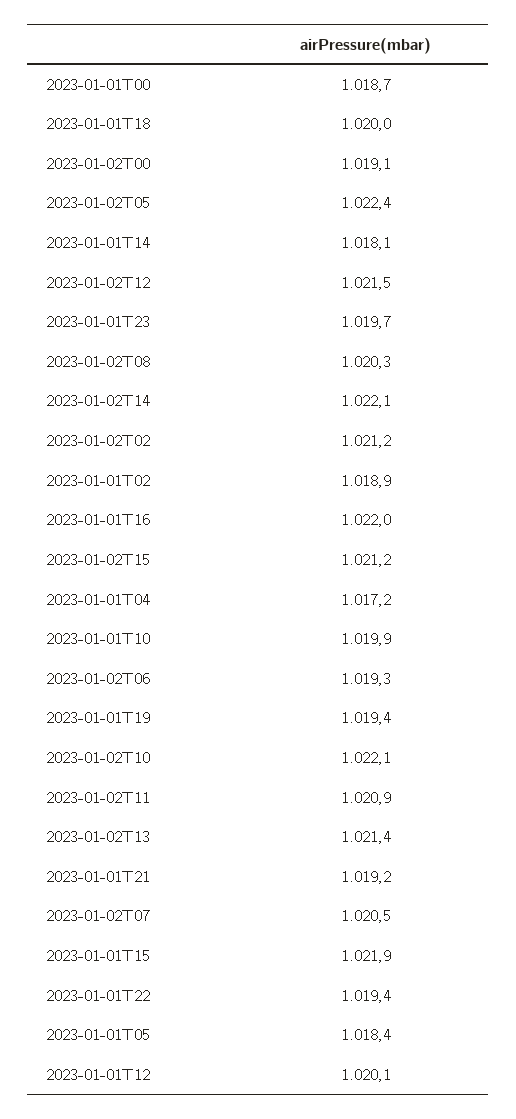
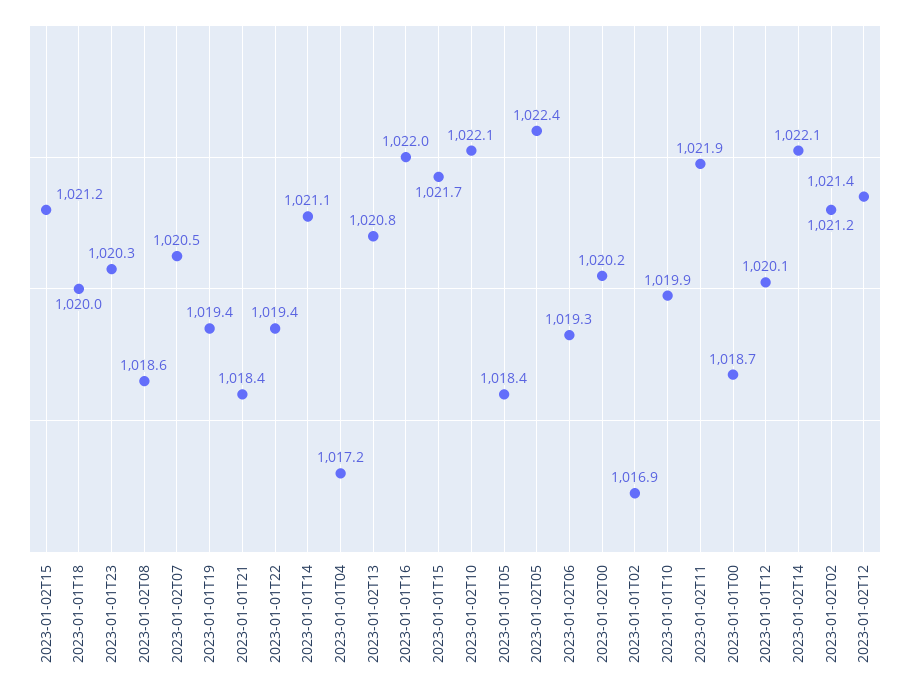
2023-01-02T00: 1019.1 -> 1020.2
2023-01-01T14: 1018.1 -> 1021.1
2023-01-02T12: 1021.5 -> 1021.4
2023-01-01T23: 1019.7 -> 1020.3
2023-01-02T08: 1020.3 -> 1018.6
2023-01-01T02: 1018.9 -> 1016.9
2023-01-02T11: 1020.9 -> 1021.9
2023-01-02T13: 1021.4 -> 1020.8
2023-01-01T21: 1019.2 -> 1018.4
2023-01-01T15: 1021.9 -> 1021.7

